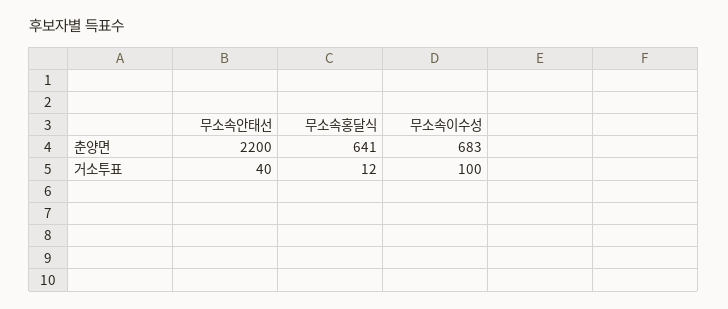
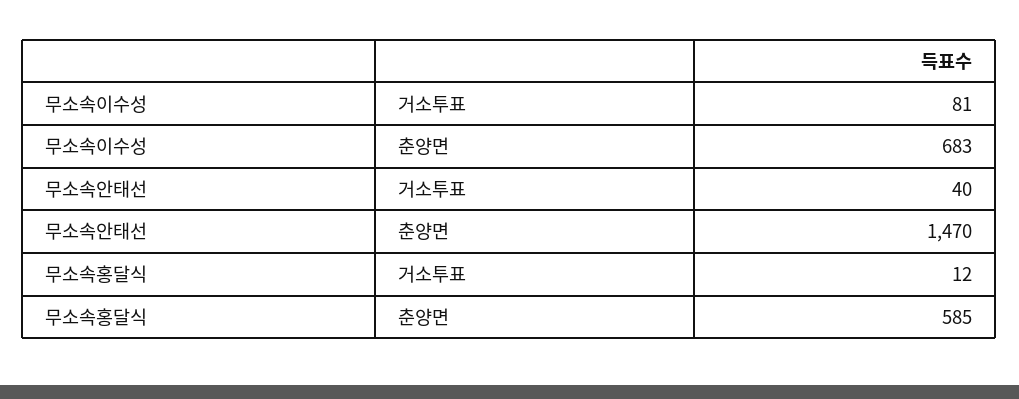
무소속안태선, 춘양면: 2200 -> 1470
무소속홍달식, 춘양면: 641 -> 585
무소속이수성, 거소투표: 100 -> 81

